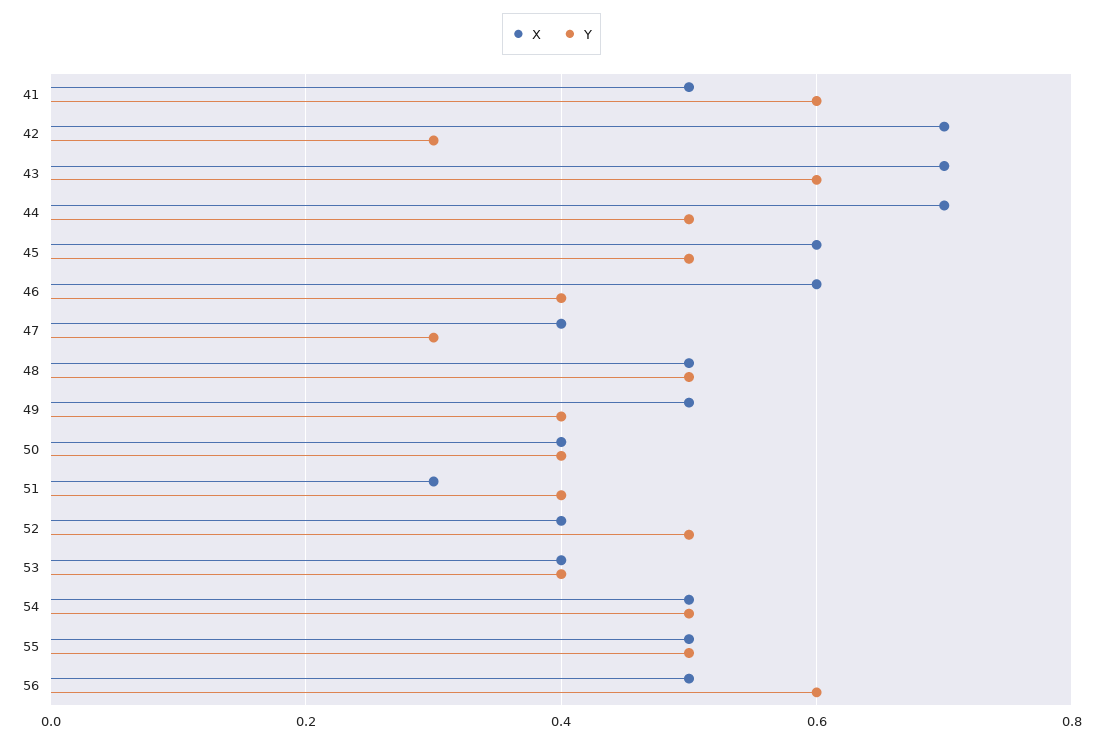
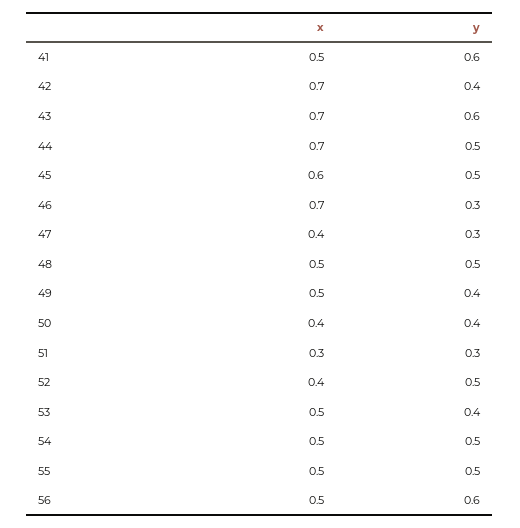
Y, 42: 0.3 -> 0.4
X, 46: 0.6 -> 0.7
Y, 46: 0.4 -> 0.3
Y, 51: 0.4 -> 0.3
X, 53: 0.4 -> 0.5

